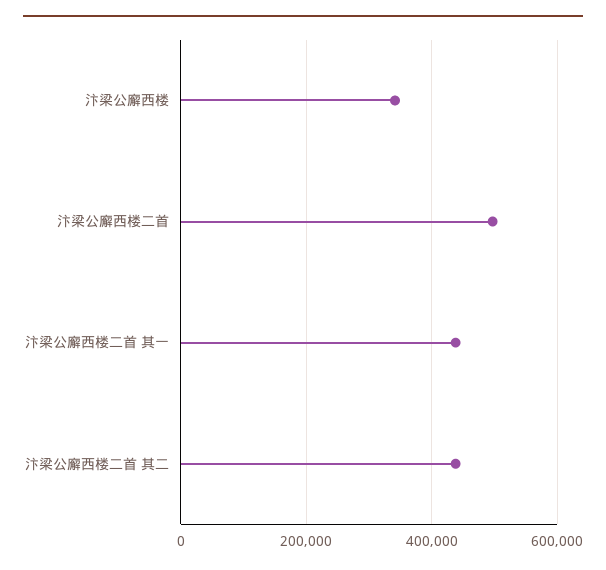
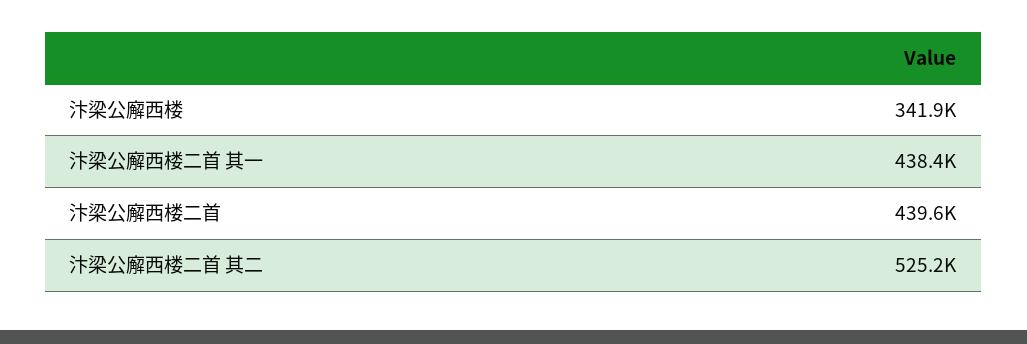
汴梁公廨西楼二首: 500000 -> 439600
汴梁公廨西楼二首 其二: 440000 -> 525200

